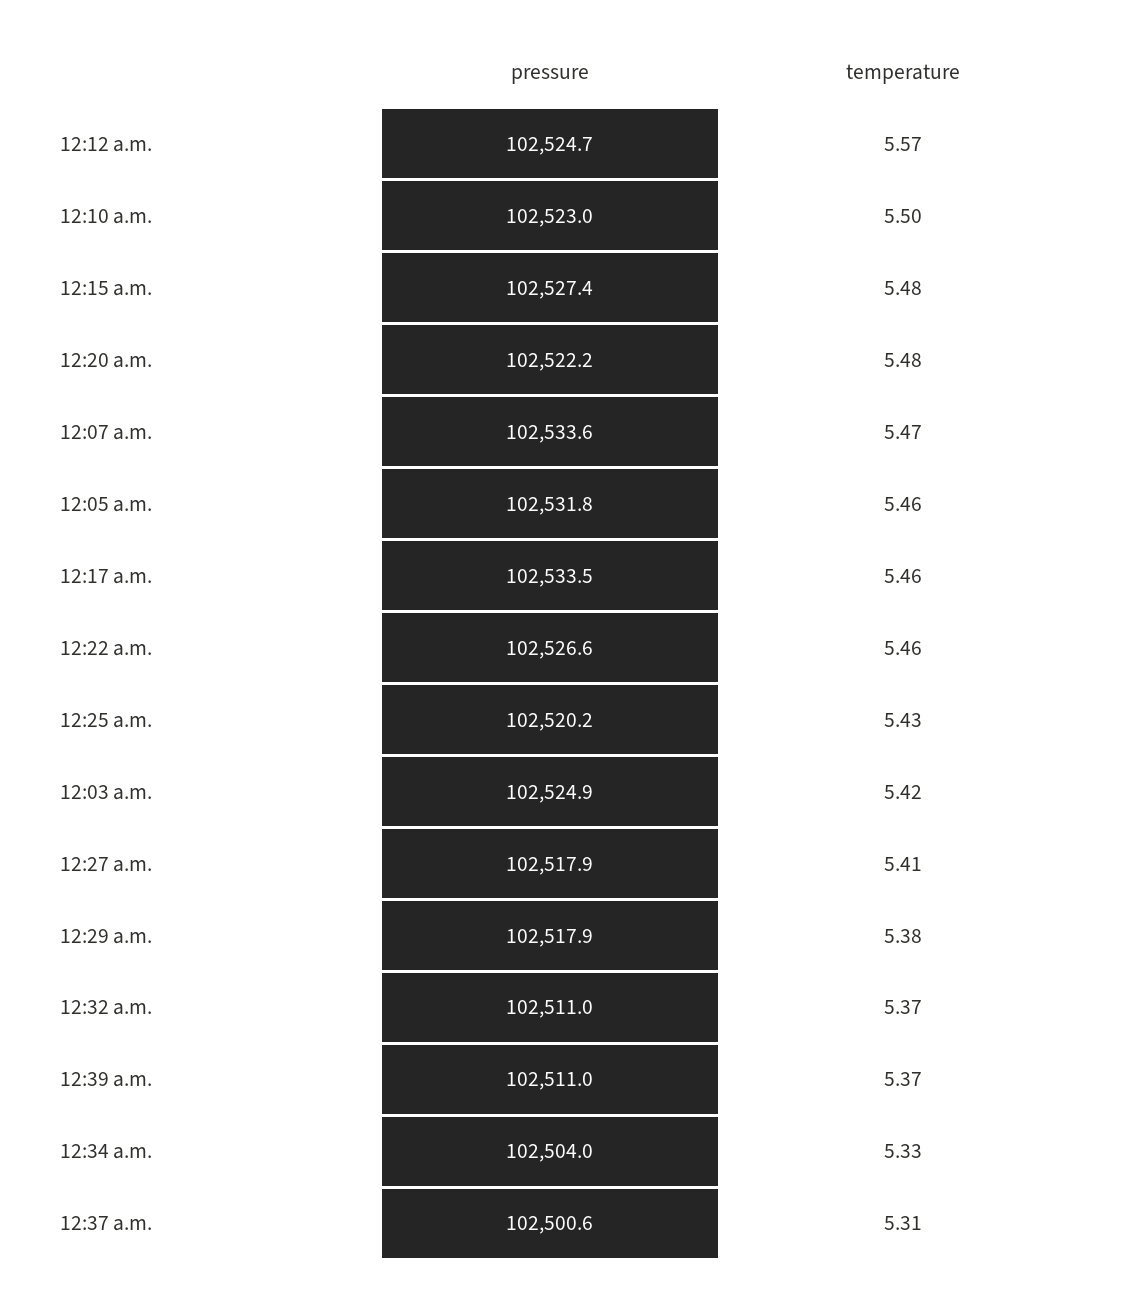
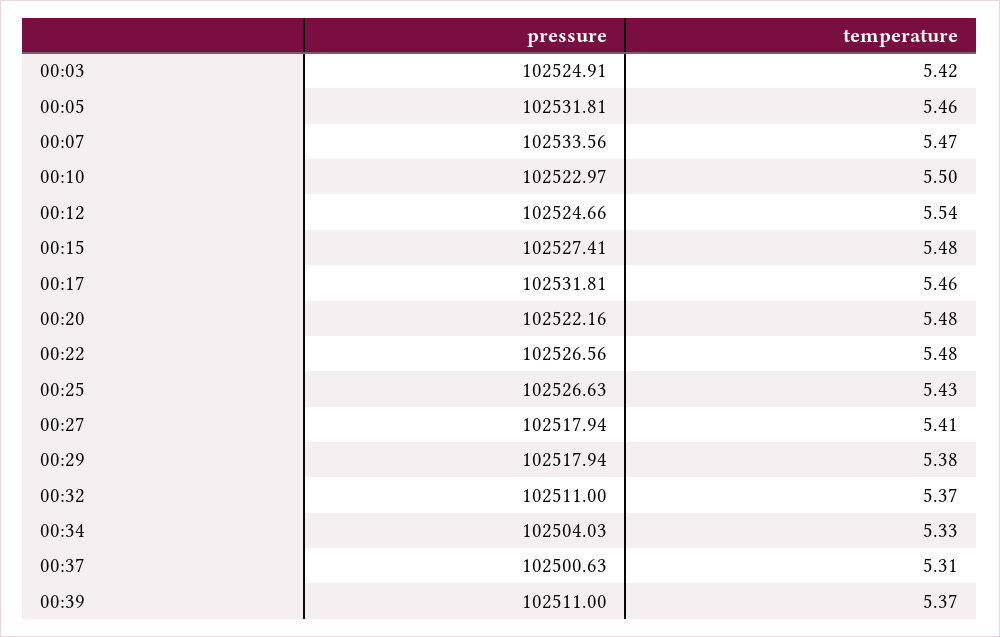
temperature, 12:12 a.m.: 5.57 -> 5.54
pressure, 12:17 a.m.: 102533.5 -> 102531.81
temperature, 12:22 a.m.: 5.46 -> 5.48
pressure, 12:25 a.m.: 102520.2 -> 102526.63

